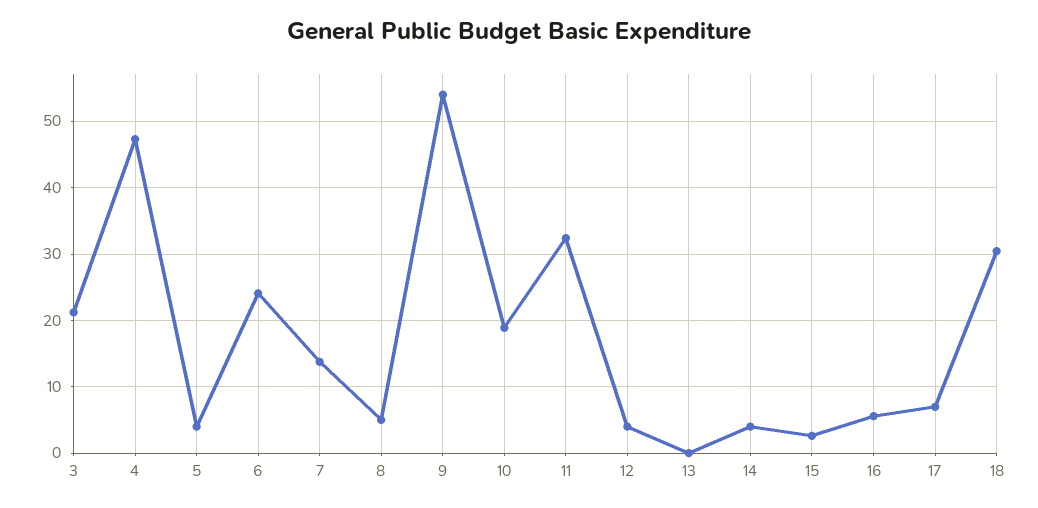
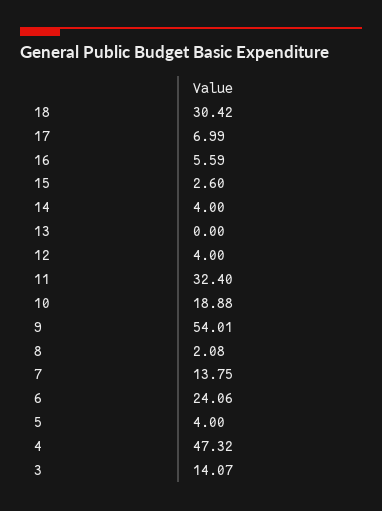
3: 21 -> 14.07
8: 5 -> 2.08

